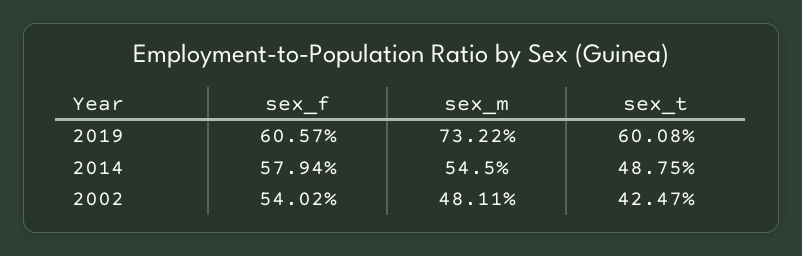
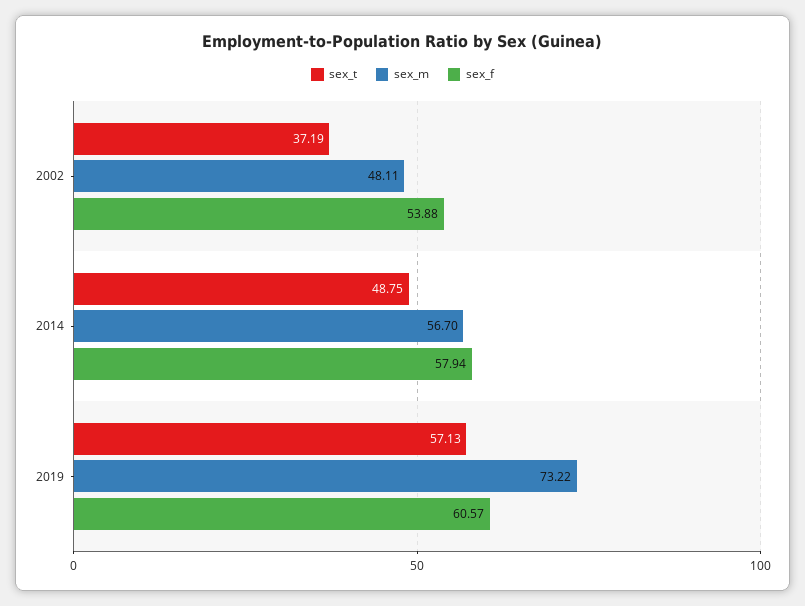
sex_t, 2019: 60.08 -> 57.13
sex_m, 2014: 54.5 -> 56.7
sex_f, 2002: 54.02 -> 53.88
sex_t, 2002: 42.47 -> 37.19

